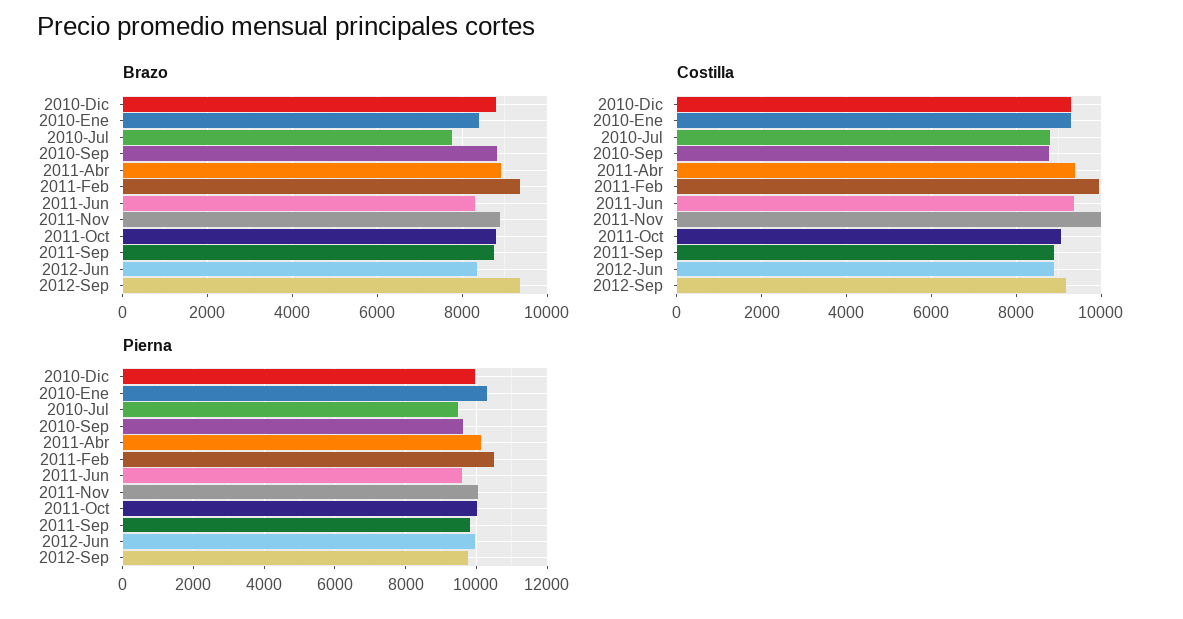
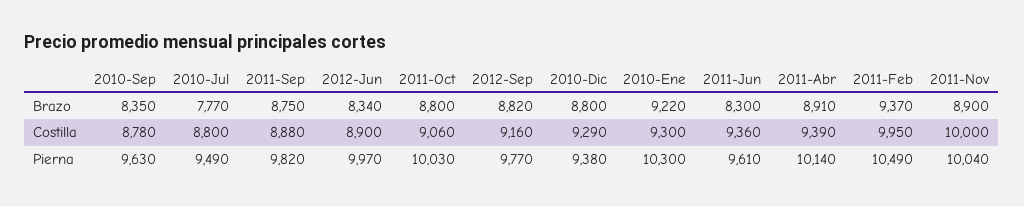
Brazo, 2010-Ene: 8400 -> 9220
Brazo, 2010-Sep: 8800 -> 8350
Brazo, 2012-Sep: 9400 -> 8820
Pierna, 2010-Dic: 10000 -> 9380

